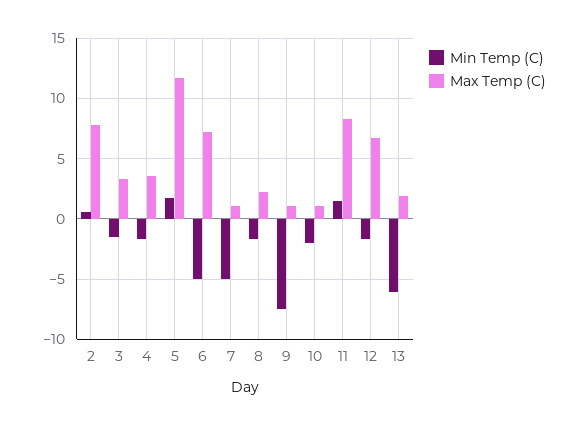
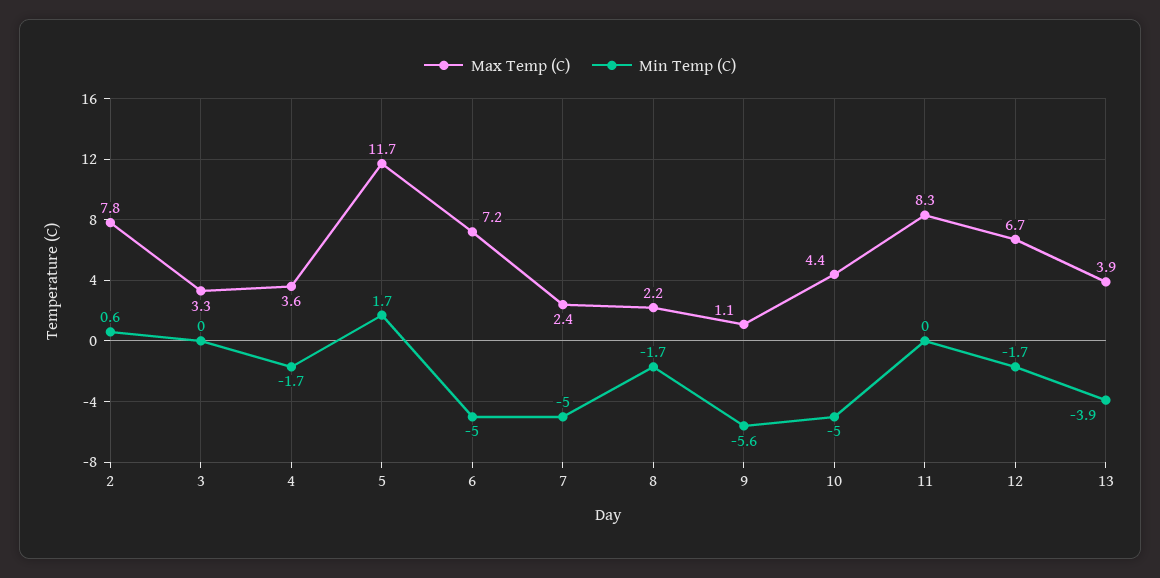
Min Temp (C), 3: -1.5 -> 0
Max Temp (C), 7: 1 -> 2.4
Min Temp (C), 9: -7.5 -> -5.6
Min Temp (C), 10: -2 -> -5
Max Temp (C), 10: 1 -> 4.4
Min Temp (C), 11: 1.5 -> 0
Min Temp (C), 13: -6 -> -3.9
Max Temp (C), 13: 2 -> 3.9

